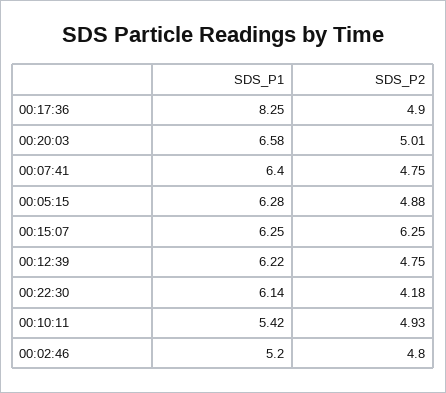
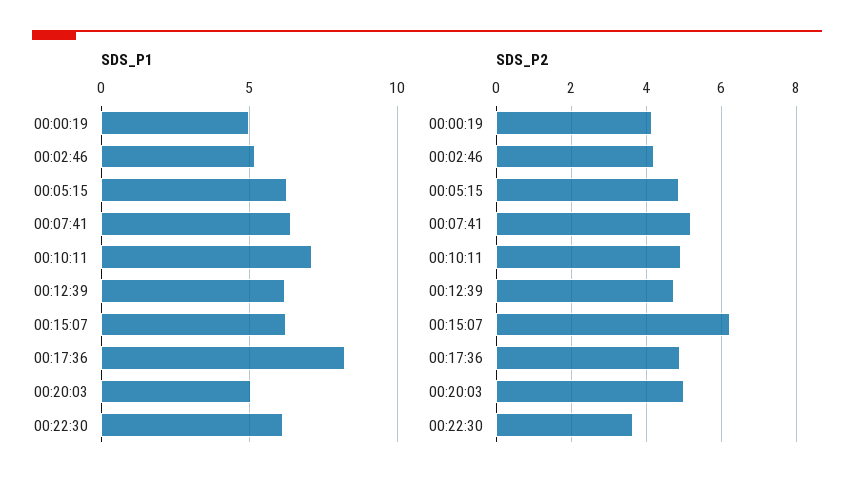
SDS_P1, 00:20:03: 6.58 -> 5
SDS_P2, 00:07:41: 4.75 -> 5.2
SDS_P2, 00:22:30: 4.18 -> 3.6
SDS_P1, 00:10:11: 5.42 -> 7
SDS_P2, 00:02:46: 4.8 -> 4.2
SDS_P1, 00:00:19: none -> 5
SDS_P2, 00:00:19: none -> 4.2

